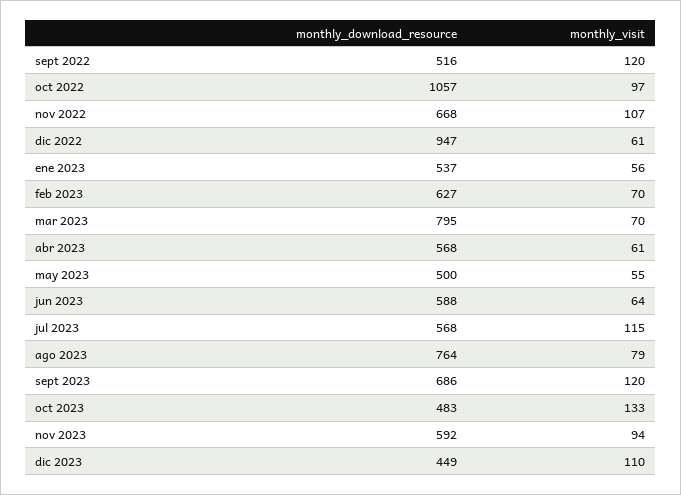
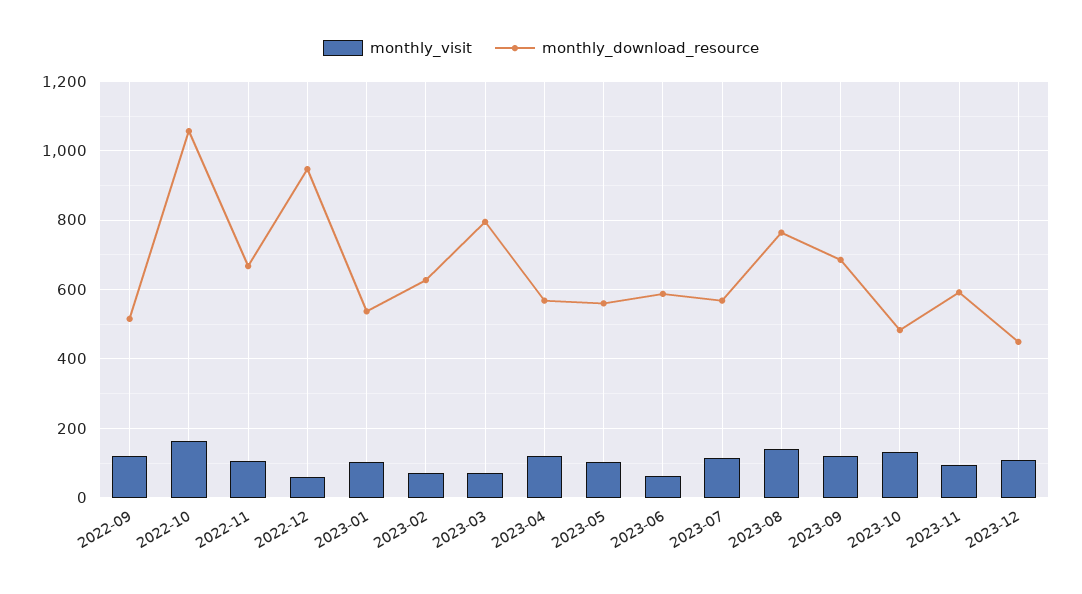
monthly_visit, oct 2022: 97 -> 160
monthly_visit, ene 2023: 56 -> 100
monthly_visit, abr 2023: 61 -> 120
monthly_download_resource, may 2023: 500 -> 560
monthly_visit, may 2023: 55 -> 100
monthly_visit, ago 2023: 79 -> 140

